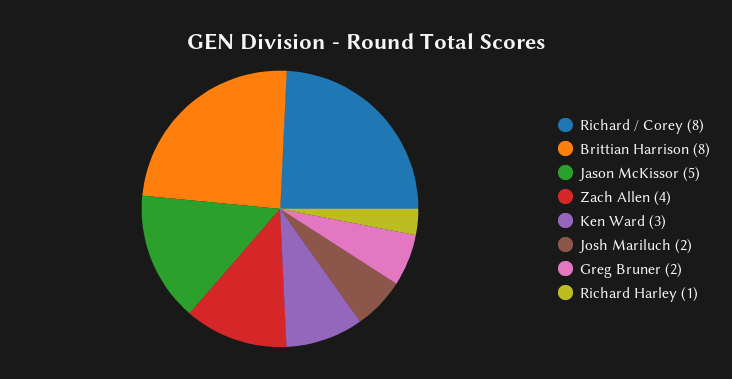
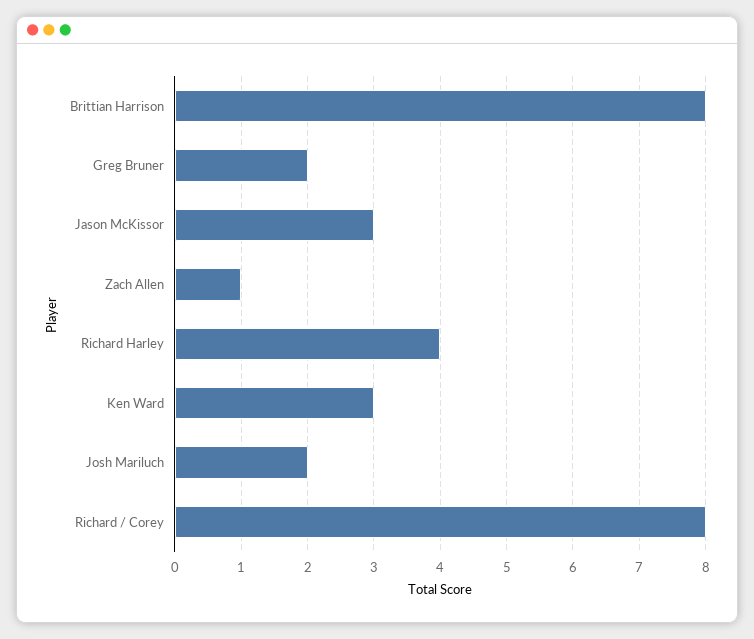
Jason McKissor: 5 -> 3
Zach Allen: 4 -> 1
Richard Harley: 1 -> 4

